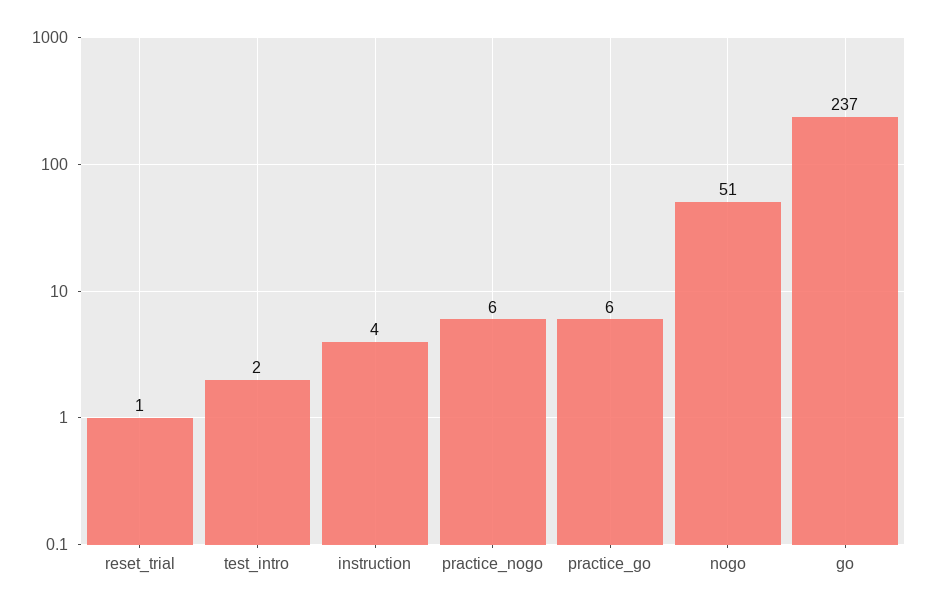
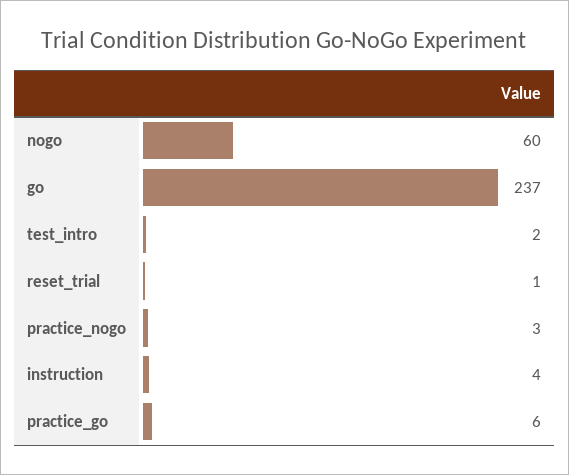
practice_nogo: 6 -> 3
nogo: 51 -> 60

